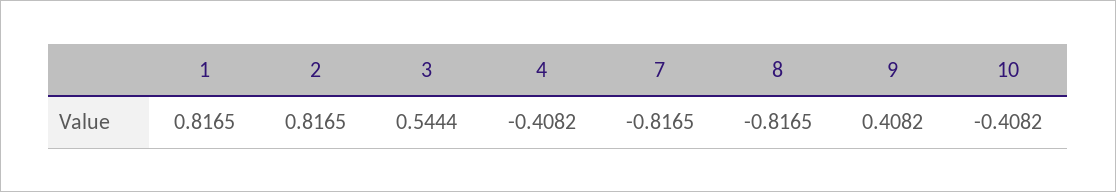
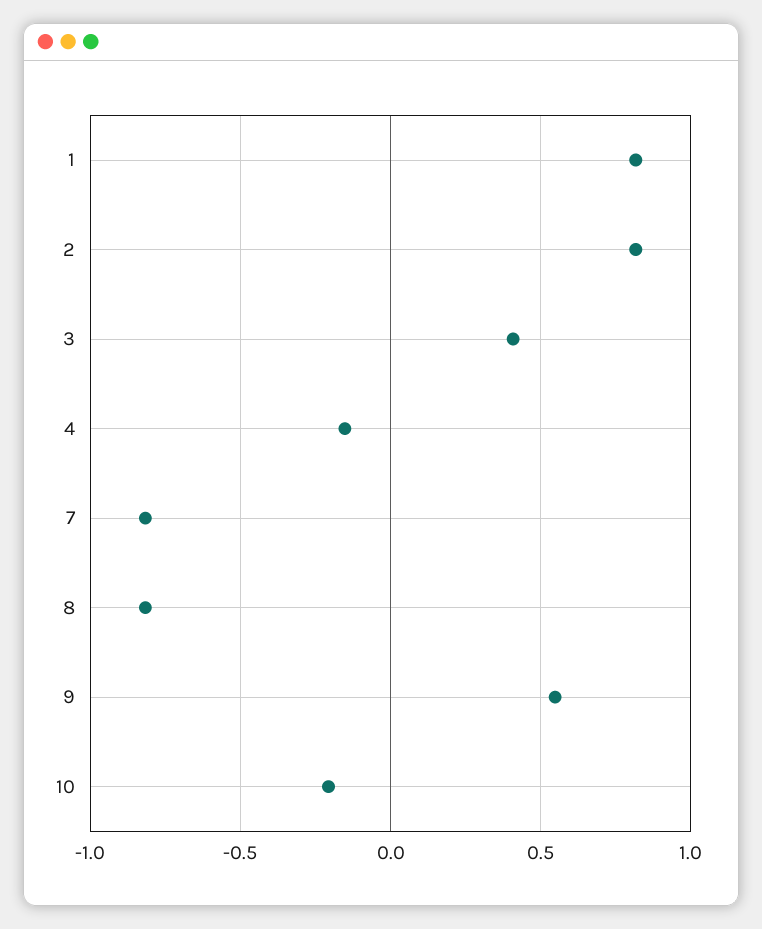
3: 0.5444 -> 0.4
4: -0.4082 -> -0.15
9: 0.4082 -> 0.55
10: -0.4082 -> -0.2

